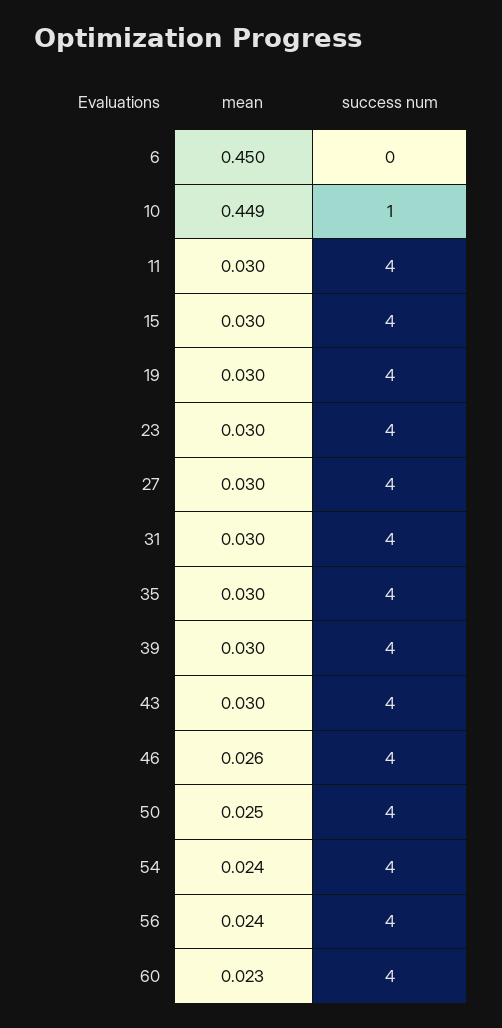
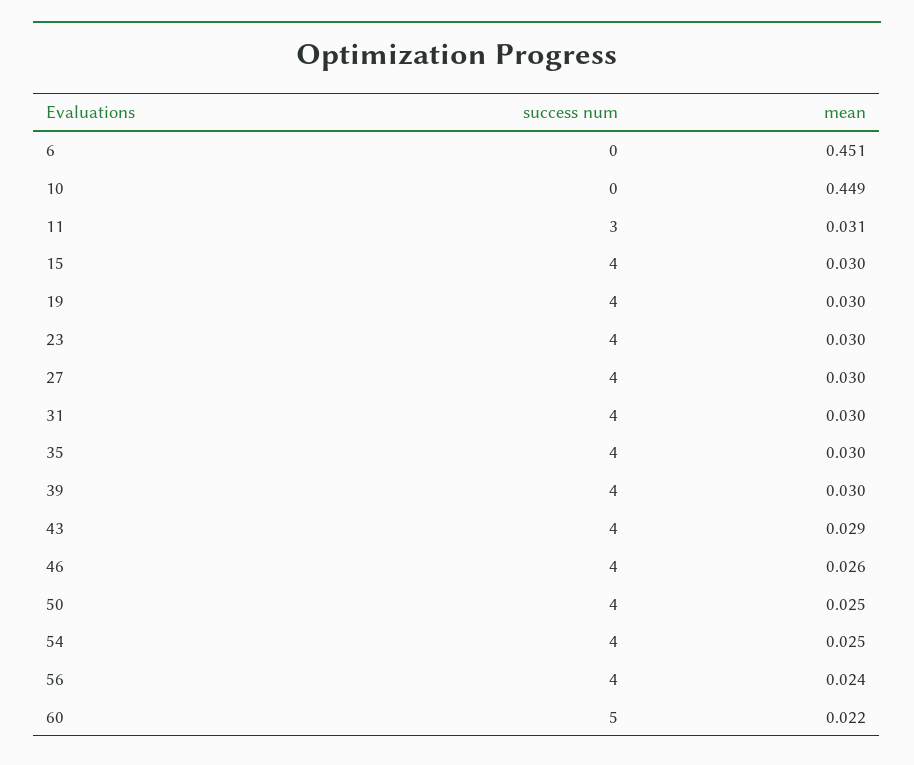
mean, 6: 0.45 -> 0.451
success num, 10: 1 -> 0
mean, 11: 0.03 -> 0.031
success num, 11: 4 -> 3
mean, 43: 0.03 -> 0.029
mean, 54: 0.024 -> 0.025
mean, 60: 0.023 -> 0.022
success num, 60: 4 -> 5

